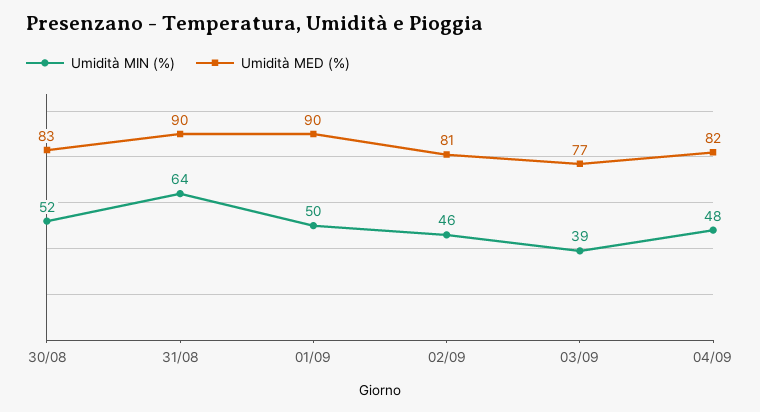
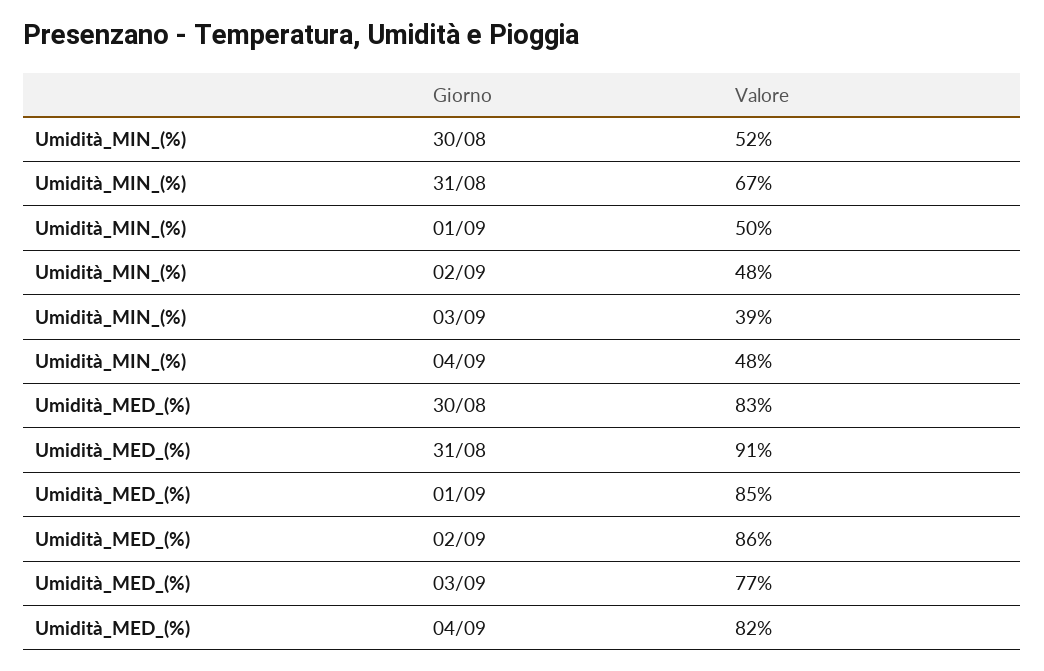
Umidità MIN (%), 31/08: 64 -> 67
Umidità MED (%), 31/08: 90 -> 91
Umidità MED (%), 01/09: 90 -> 85
Umidità MIN (%), 02/09: 46 -> 48
Umidità MED (%), 02/09: 81 -> 86

